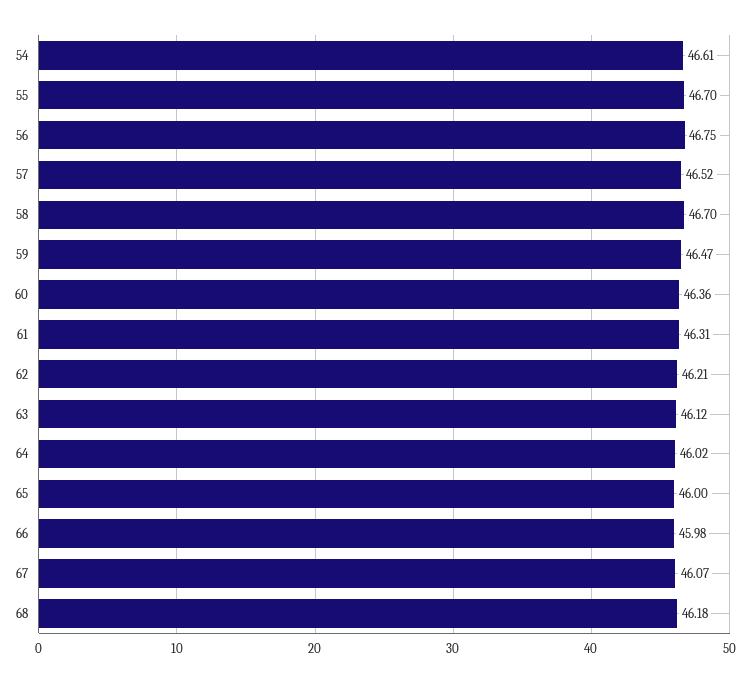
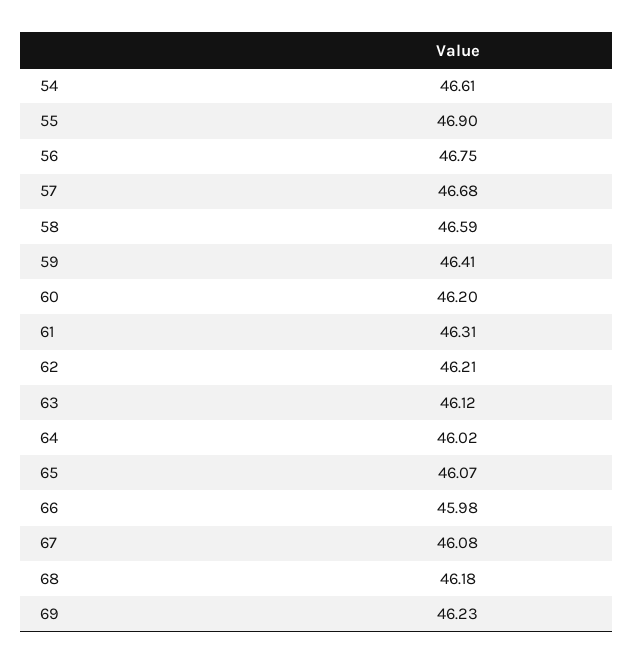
55: 46.7 -> 46.9
57: 46.52 -> 46.68
58: 46.7 -> 46.59
59: 46.47 -> 46.41
60: 46.36 -> 46.2
65: 46 -> 46.07
67: 46.07 -> 46.08
69: none -> 46.23

